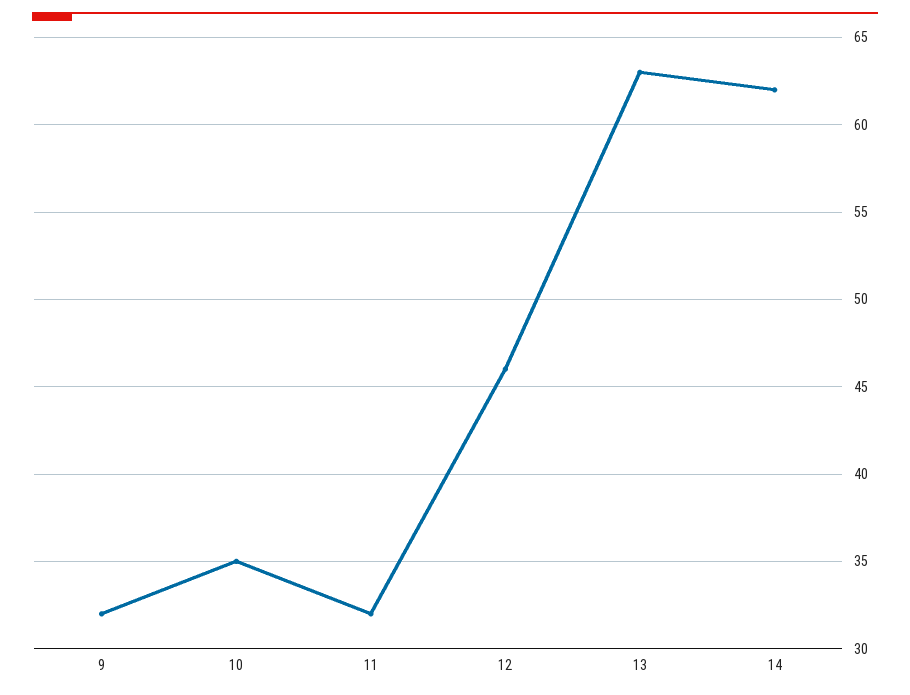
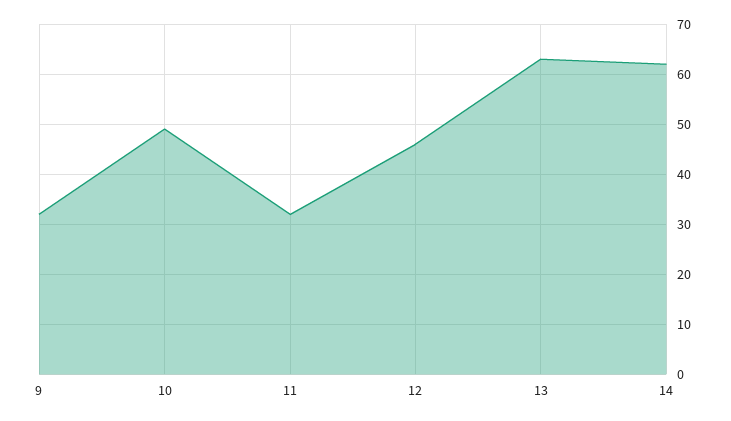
10: 35 -> 50

